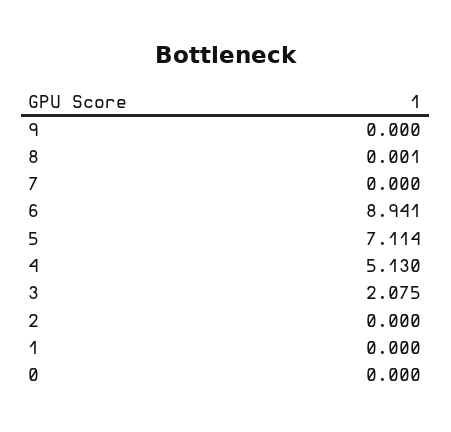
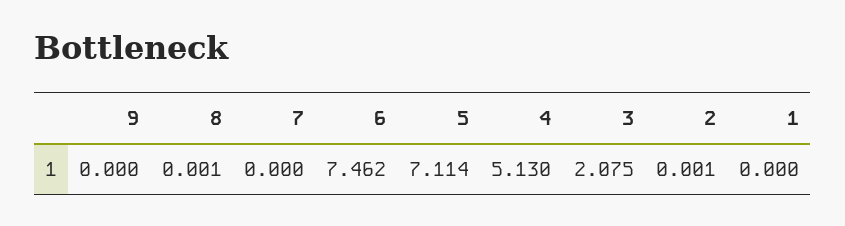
6: 8.941 -> 7.462
2: 0 -> 0.001
0: 0 -> none

